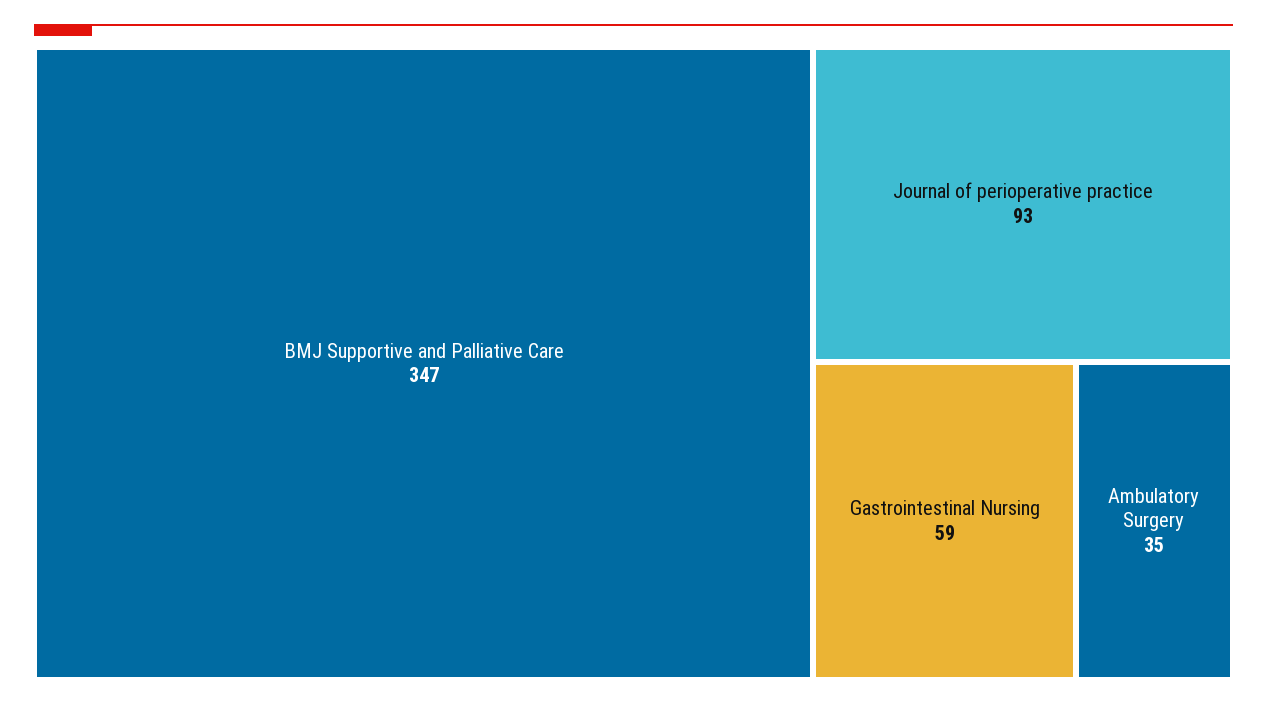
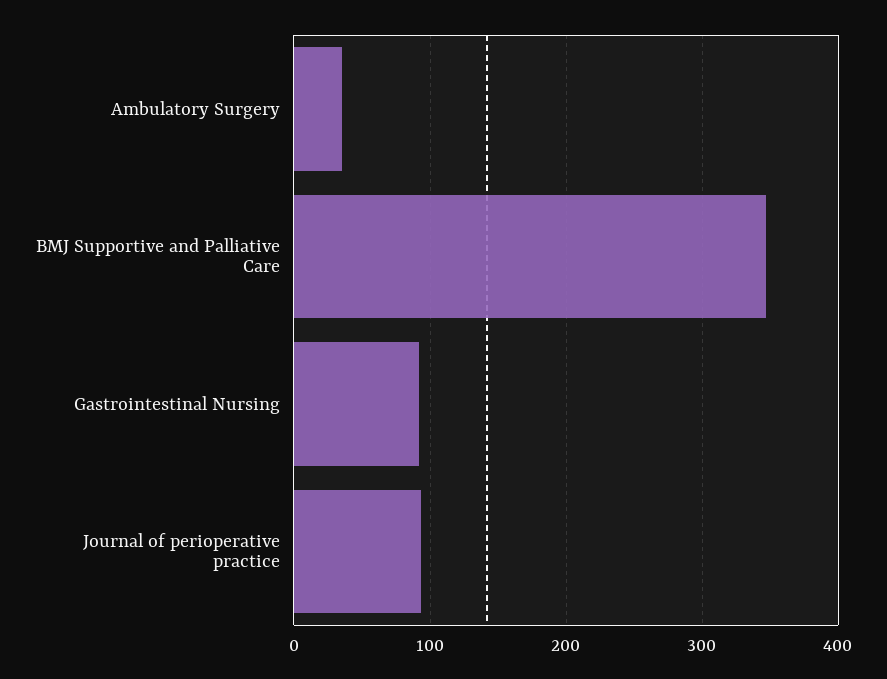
Gastrointestinal Nursing: 59 -> 90

